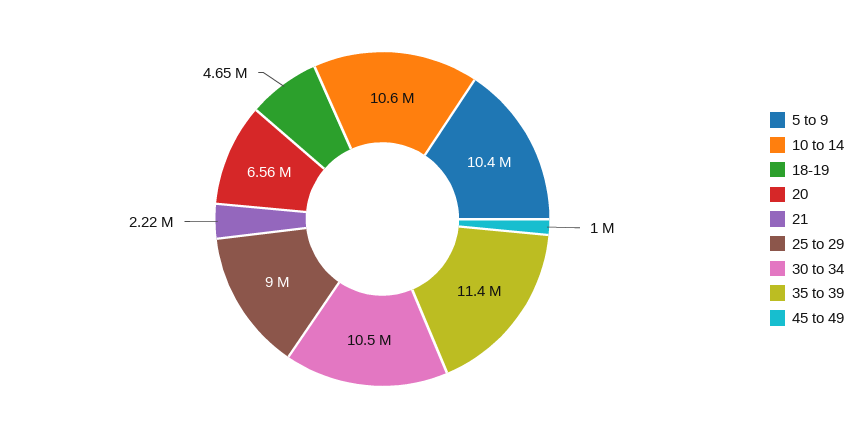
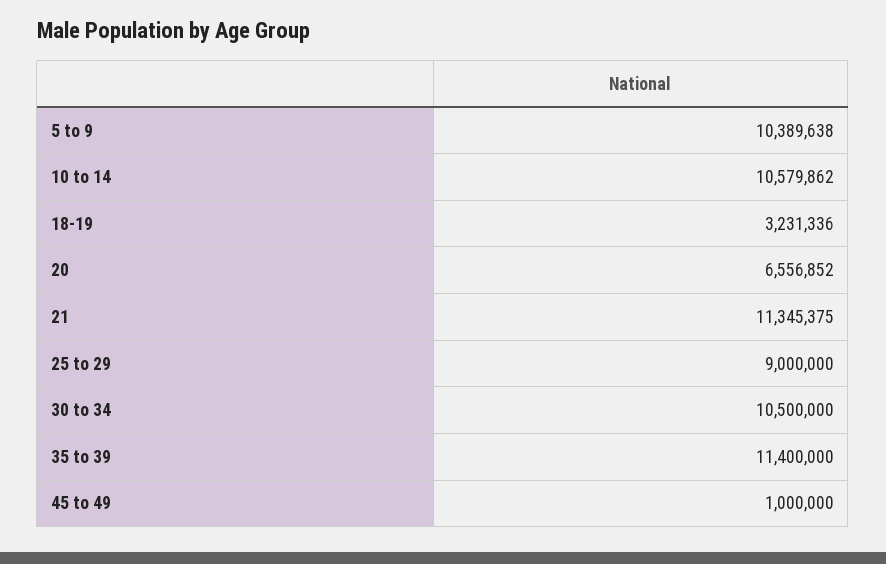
18-19: 4650000 -> 3231336
21: 2220000 -> 11345375

